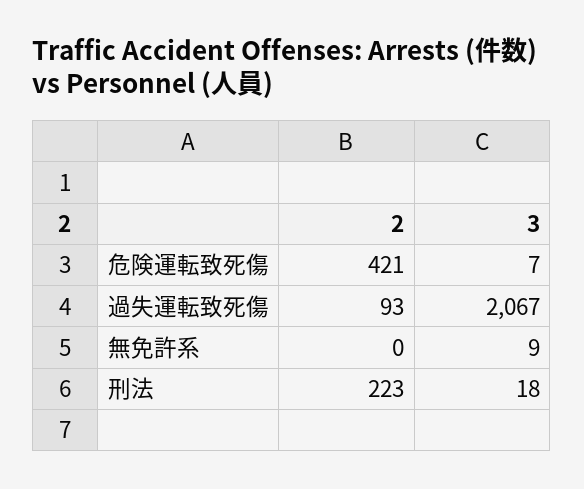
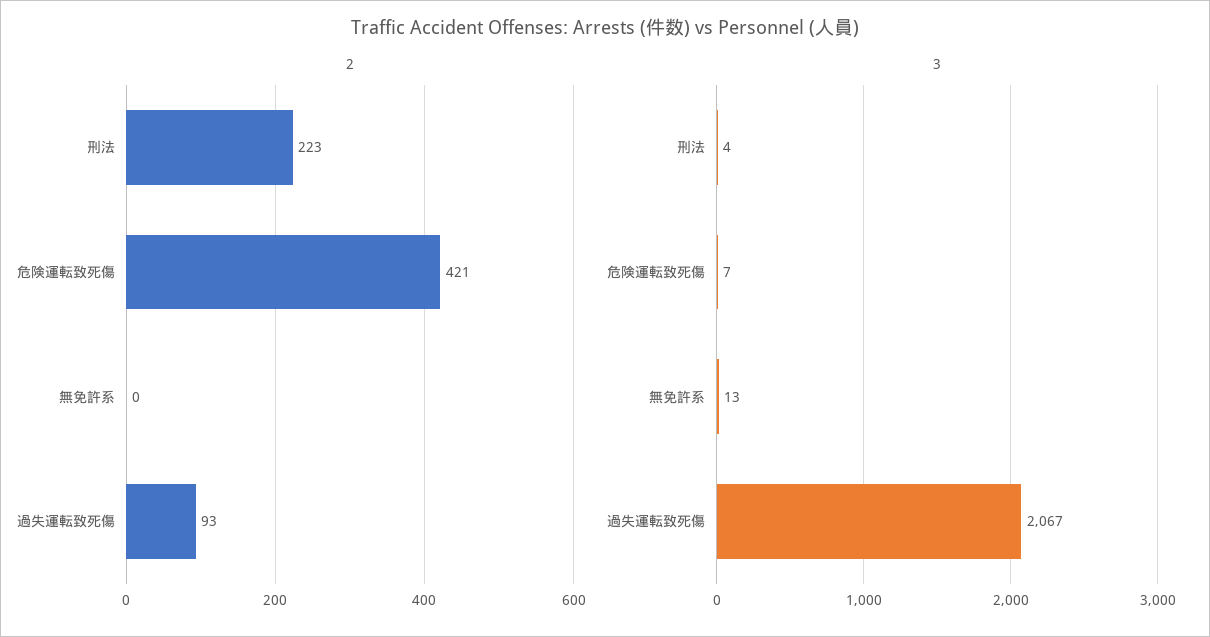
3, 無免許系: 9 -> 13
3, 刑法: 18 -> 4

